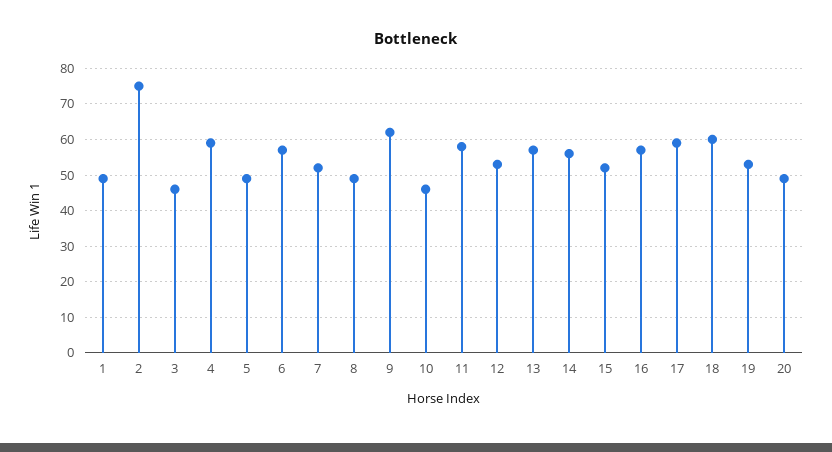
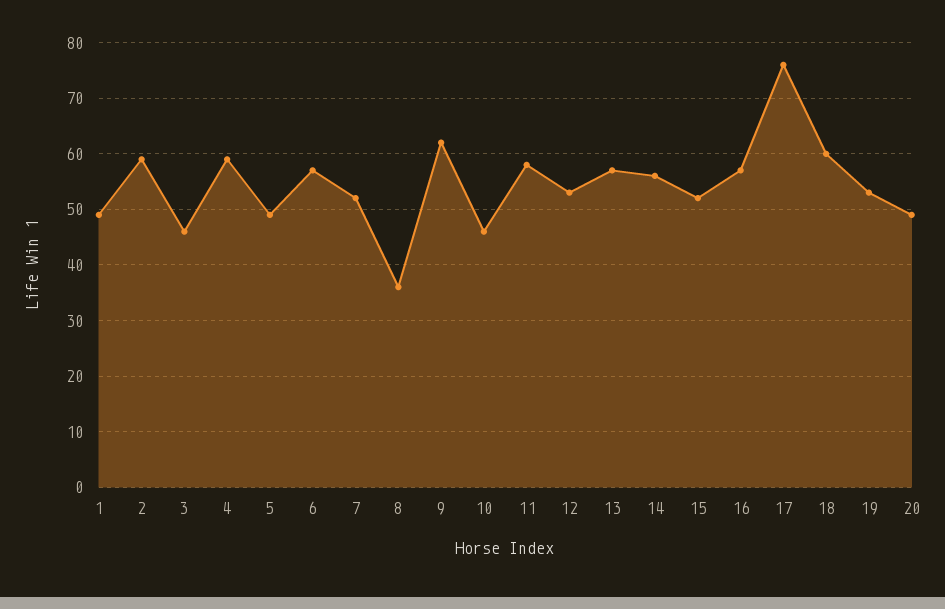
2: 75 -> 60
8: 50 -> 35
17: 60 -> 75

